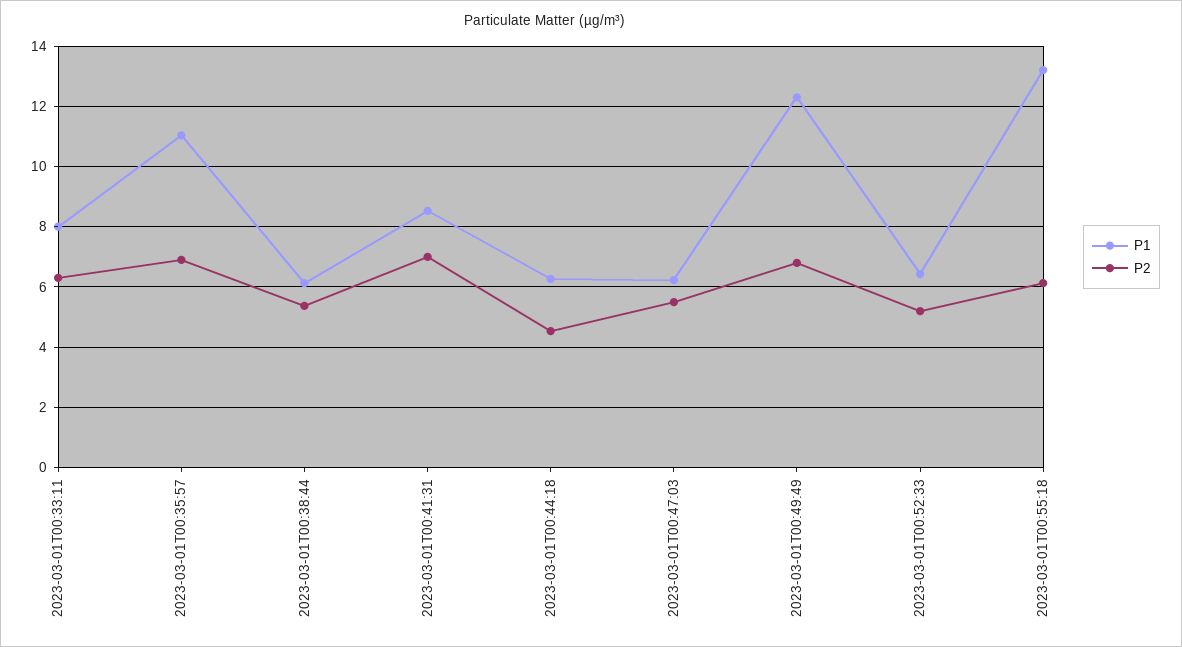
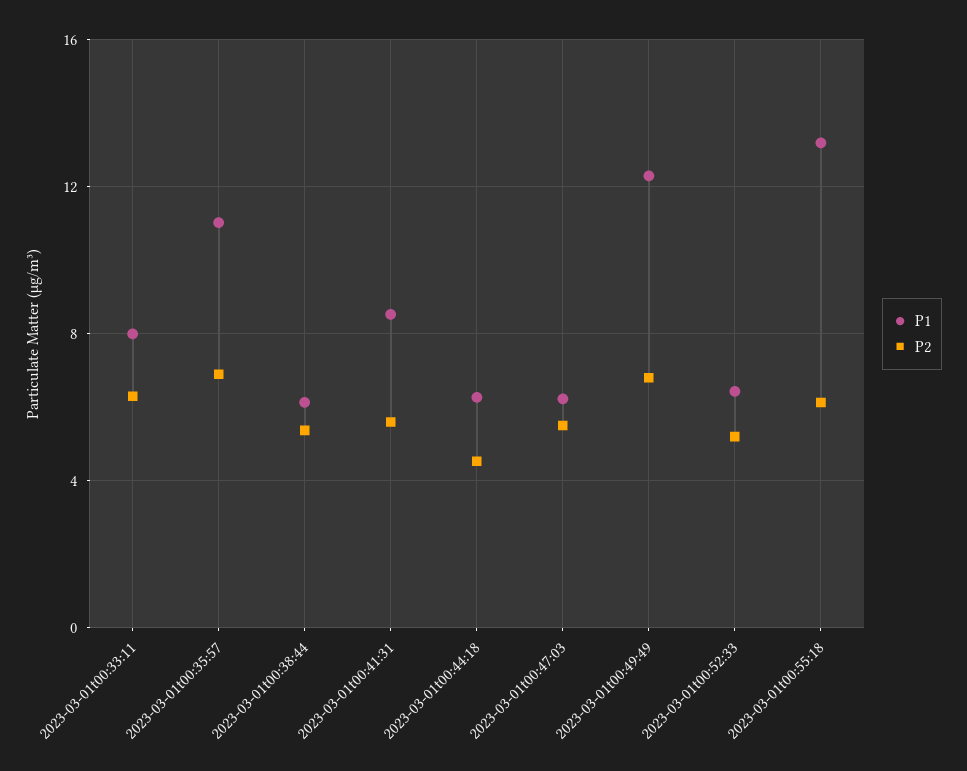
P2, 2023-03-01T00:41:31: 7 -> 5.5

